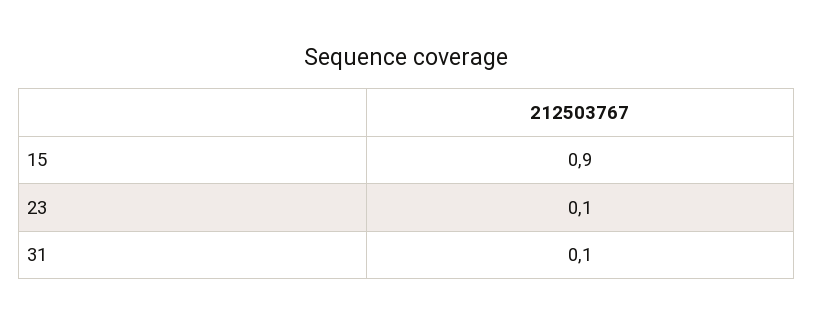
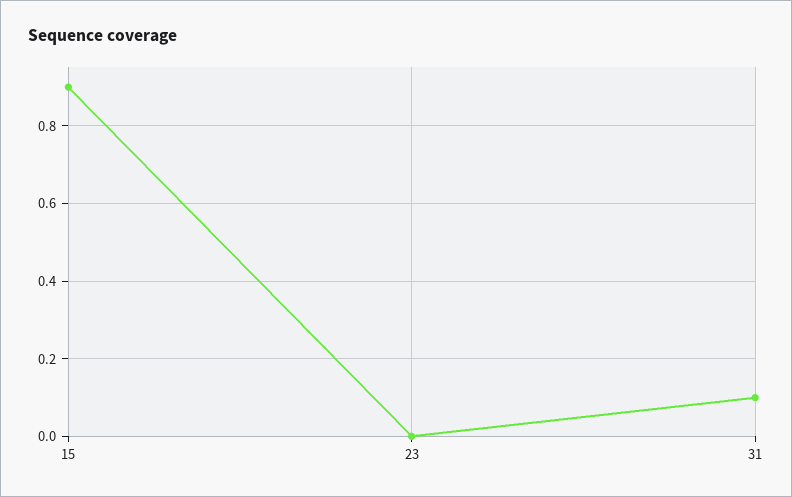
23: 0.1 -> 0

